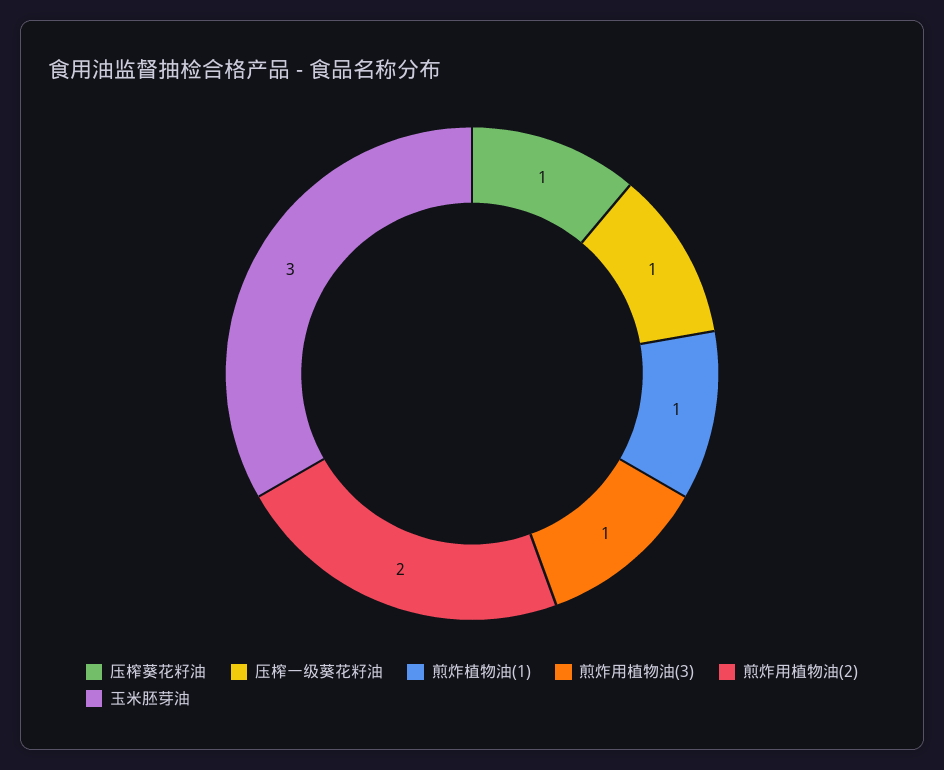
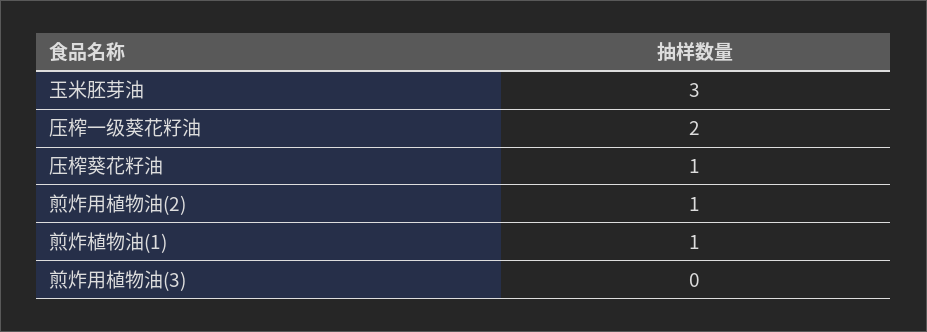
压榨一级葵花籽油: 1 -> 2
煎炸用植物油(3): 1 -> 0
煎炸用植物油(2): 2 -> 1

